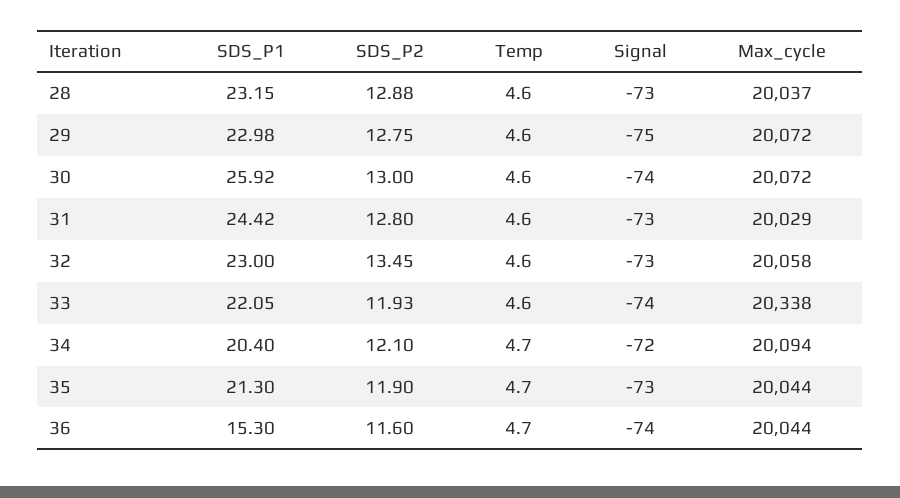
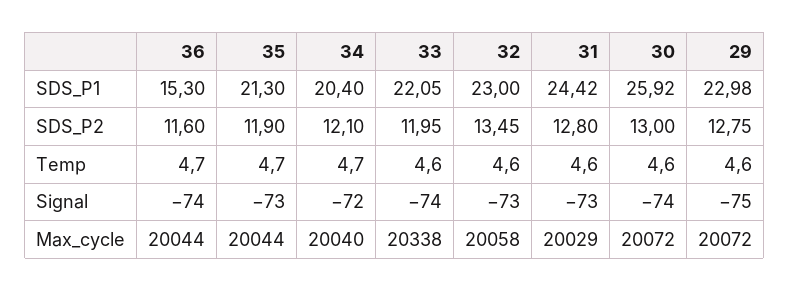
SDS_P1, 28: 23.15 -> none
SDS_P2, 28: 12.88 -> none
Temp, 28: 4.6 -> none
Signal, 28: -73 -> none
Max_cycle, 28: 20037 -> none
SDS_P2, 33: 11.93 -> 11.95
Max_cycle, 34: 20094 -> 20040

